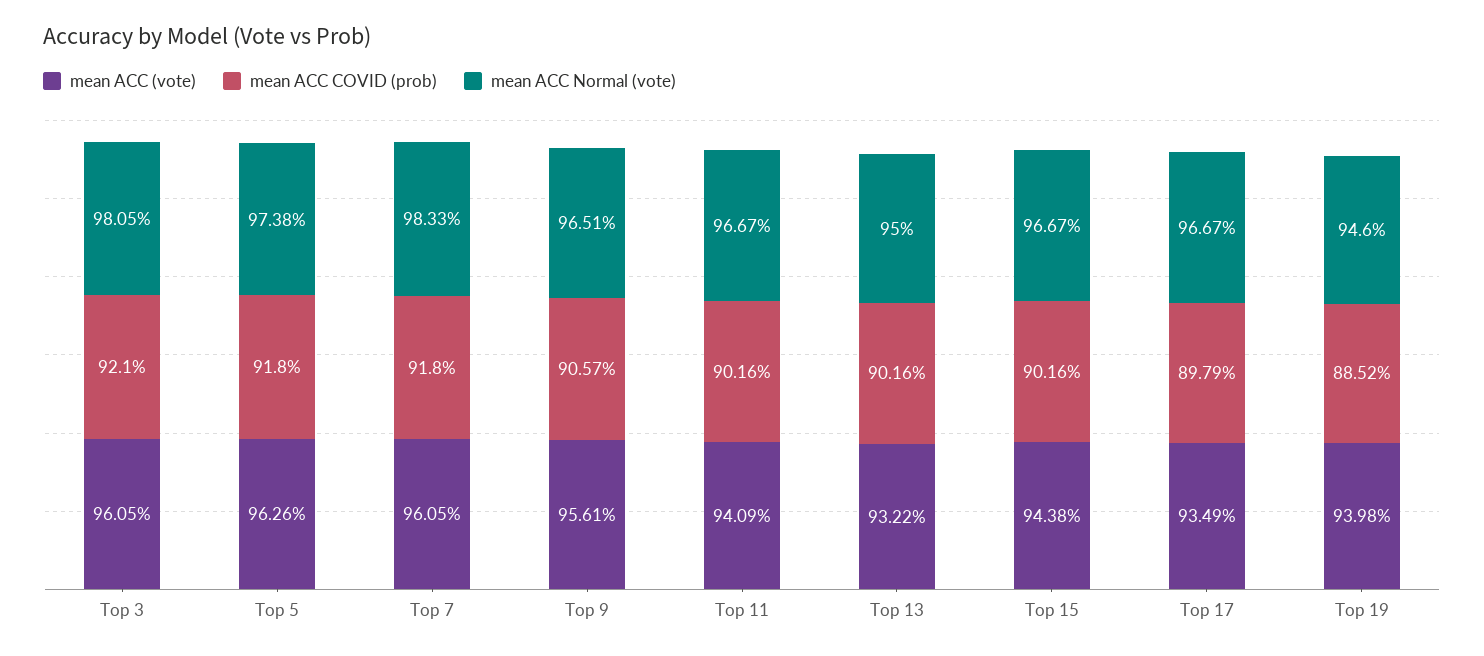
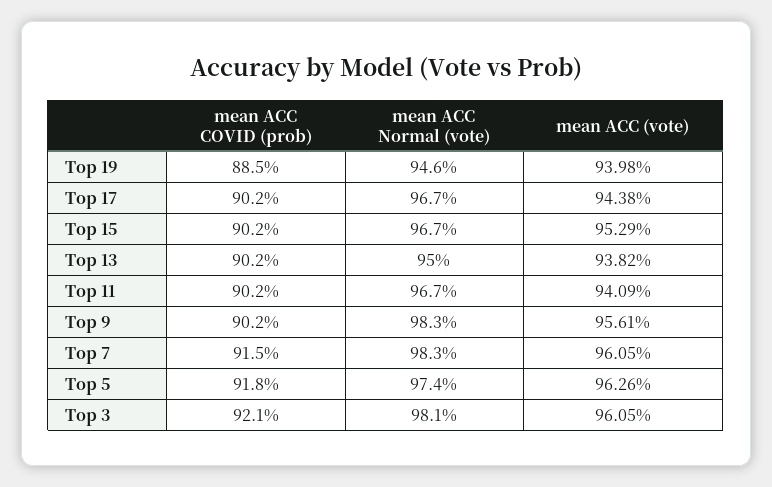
mean ACC COVID (prob), Top 7: 91.8 -> 91.5
mean ACC COVID (prob), Top 9: 90.57 -> 90.2
mean ACC Normal (vote), Top 9: 96.51 -> 98.3
mean ACC (vote), Top 13: 93.22 -> 93.82
mean ACC (vote), Top 15: 94.38 -> 95.29
mean ACC (vote), Top 17: 93.49 -> 94.38
mean ACC COVID (prob), Top 17: 89.79 -> 90.2

